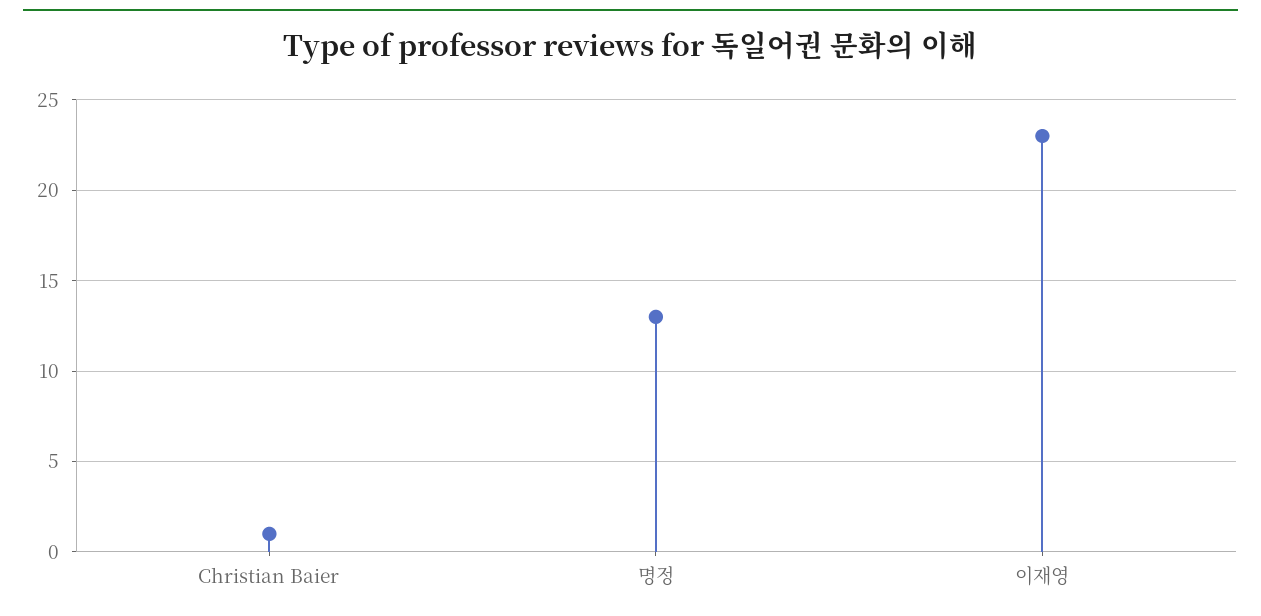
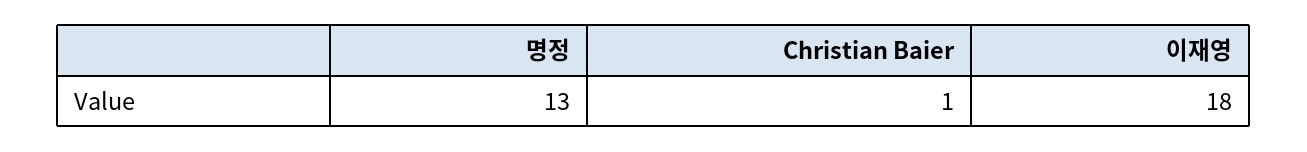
이재영: 23 -> 18

